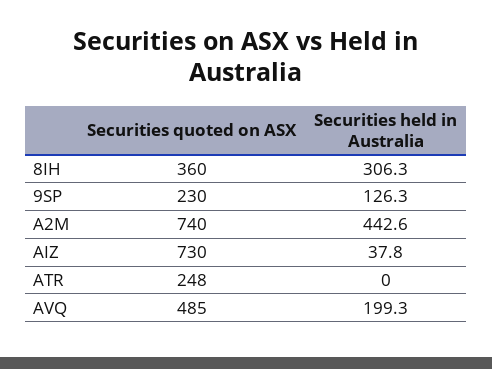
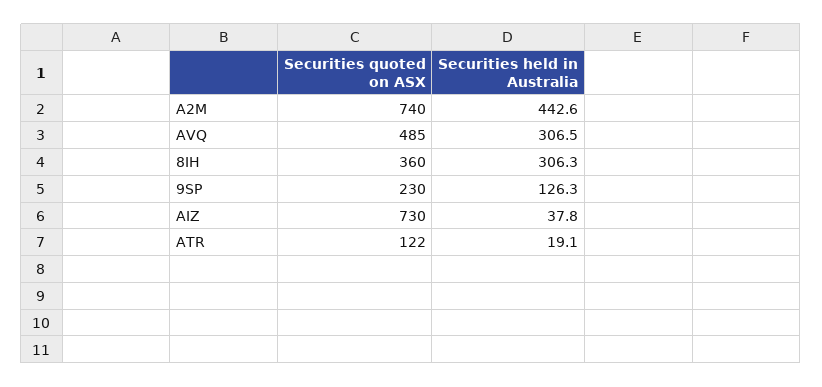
Securities quoted on ASX, ATR: 248 -> 122
Securities held in Australia, ATR: 0 -> 19.1
Securities held in Australia, AVQ: 199.3 -> 306.5

